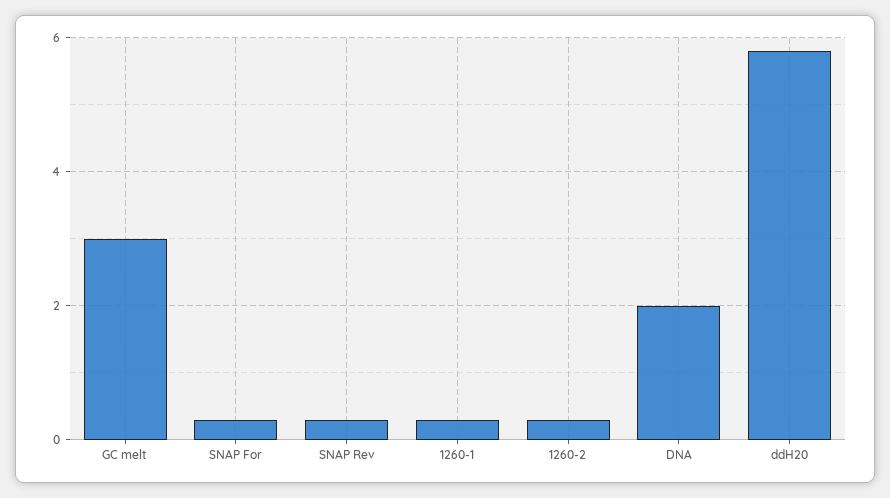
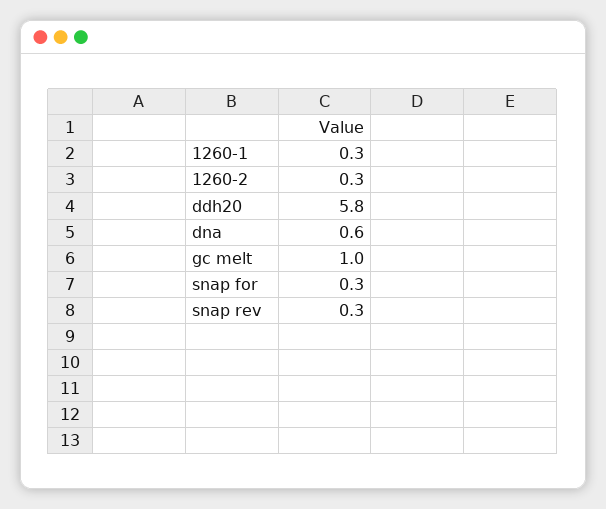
GC melt: 3 -> 1
DNA: 2 -> 0.6

